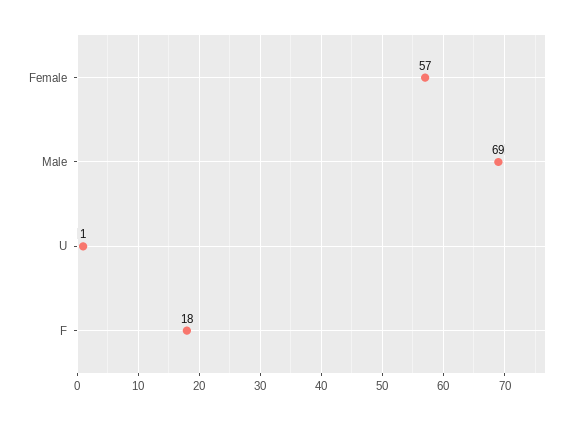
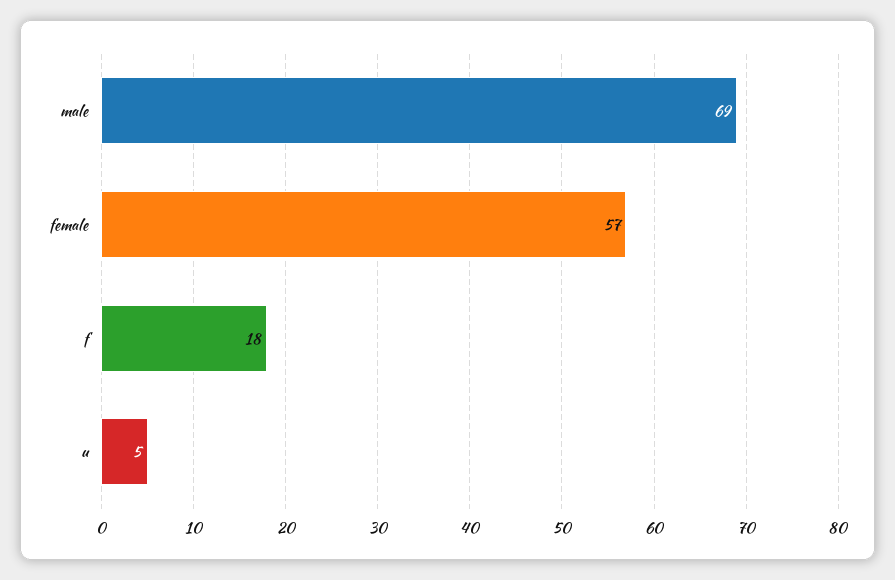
U: 1 -> 5

